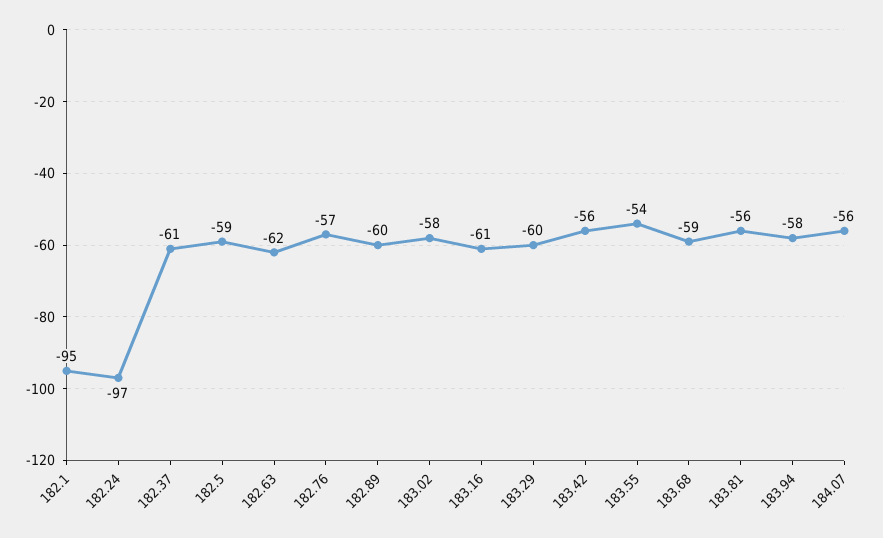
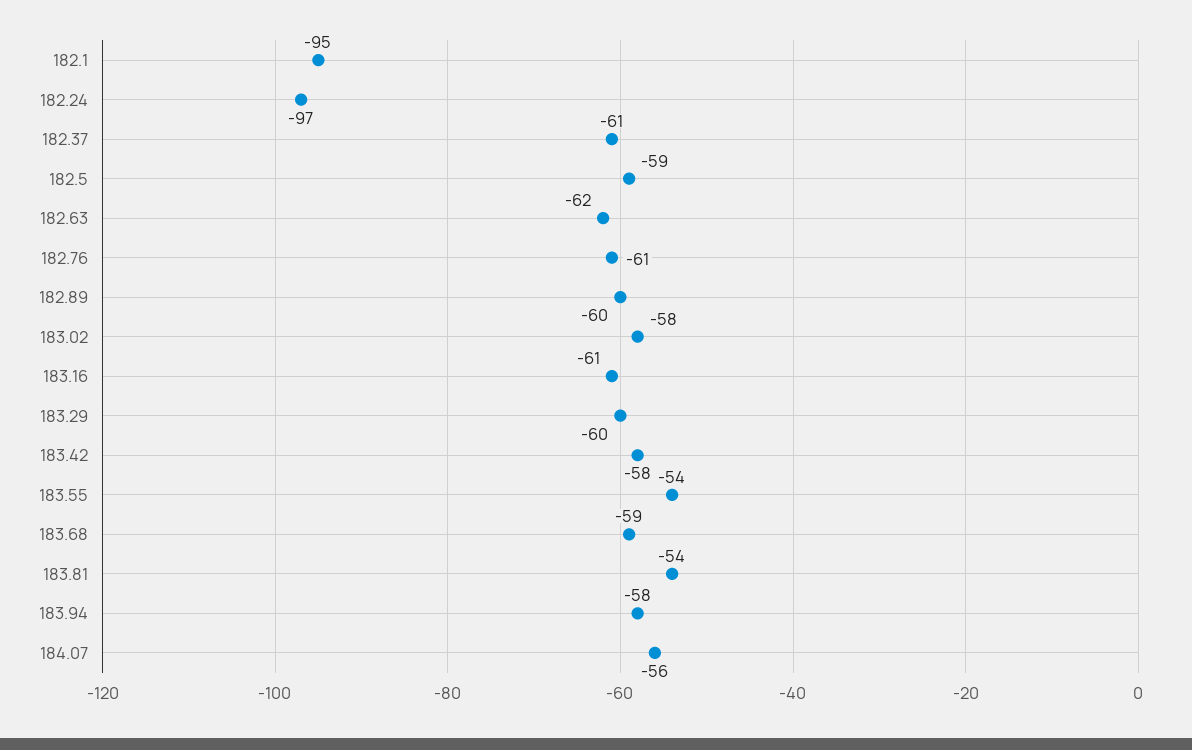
182.76: -57 -> -61
183.42: -56 -> -58
183.81: -56 -> -54

